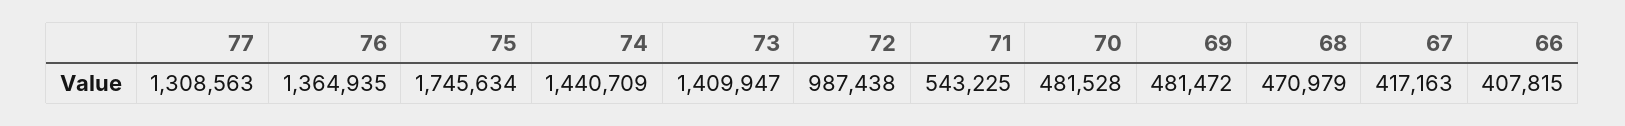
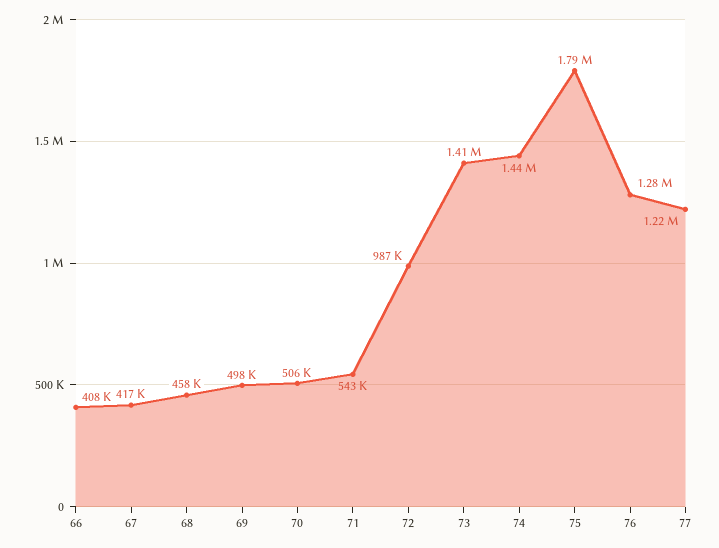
77: 1308563 -> 1220000
76: 1364935 -> 1280000
75: 1745634 -> 1790000
70: 481528 -> 506000
69: 481472 -> 498000
68: 470979 -> 458000

